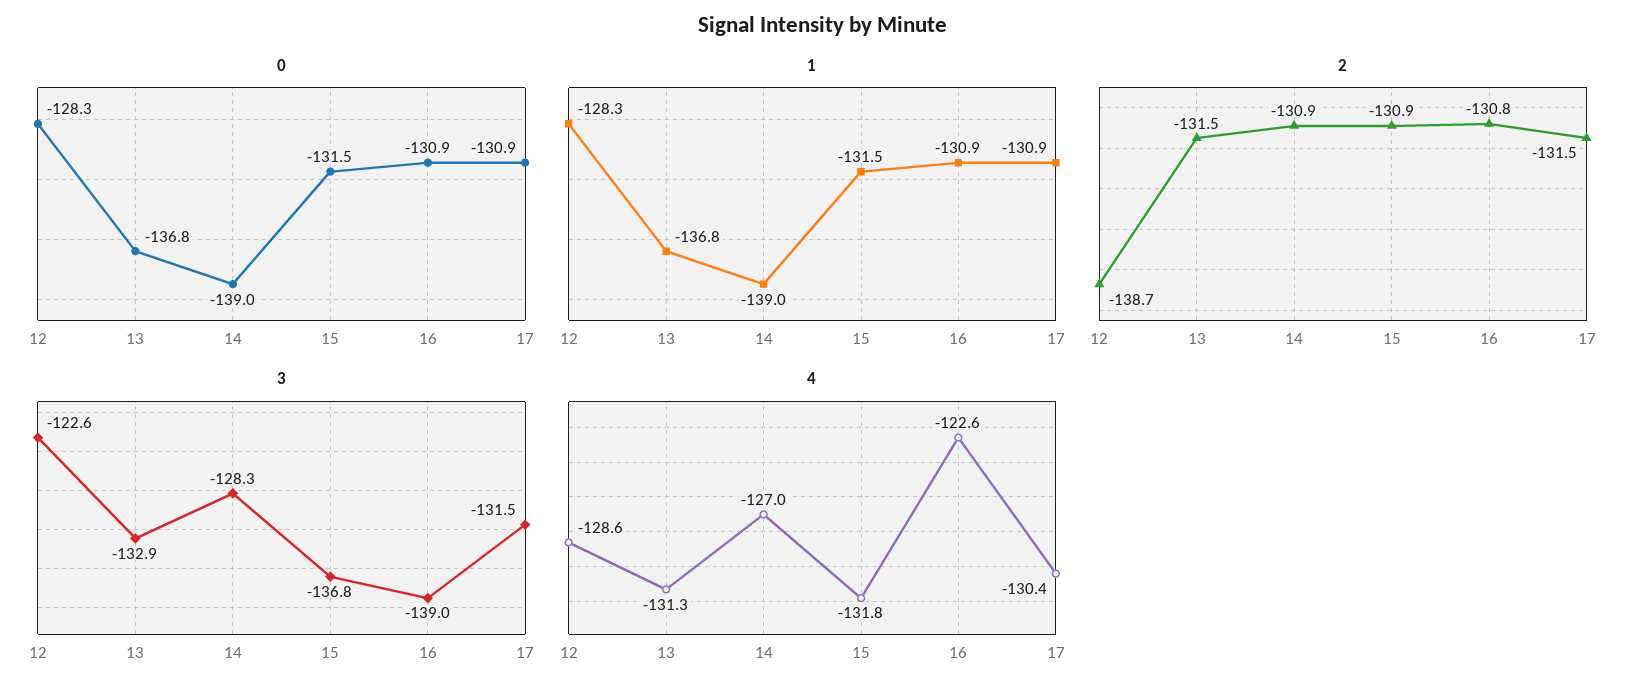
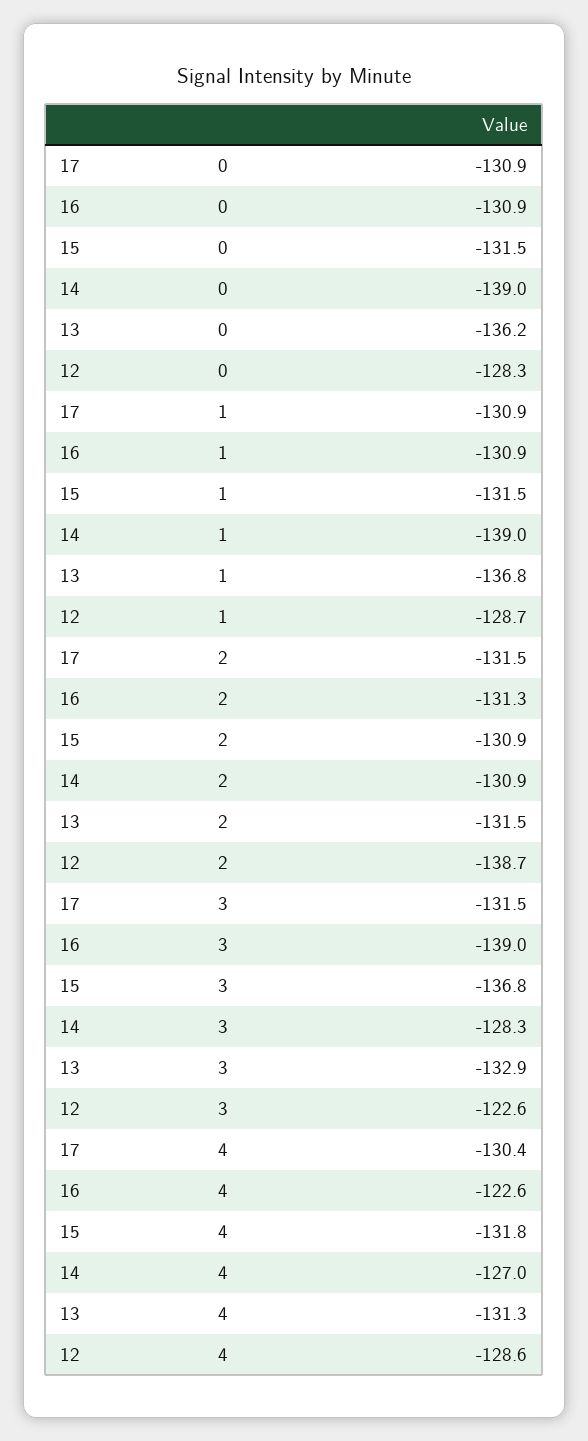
0, 13: -136.8 -> -136.2
1, 12: -128.3 -> -128.7
2, 16: -130.8 -> -131.3

